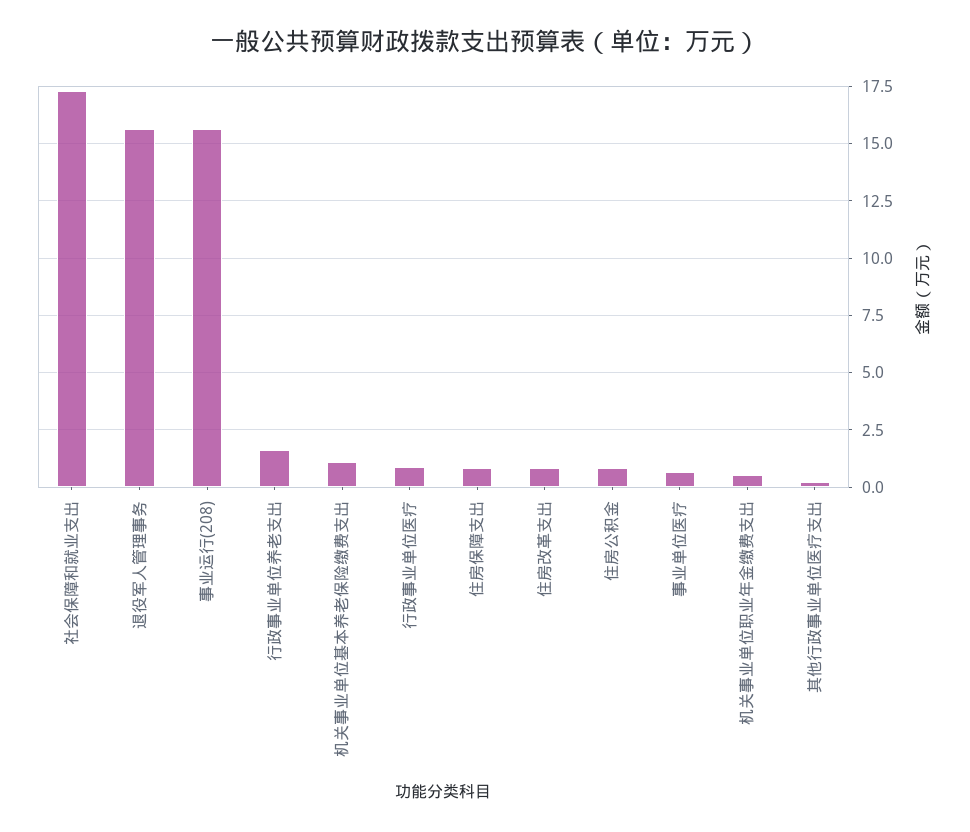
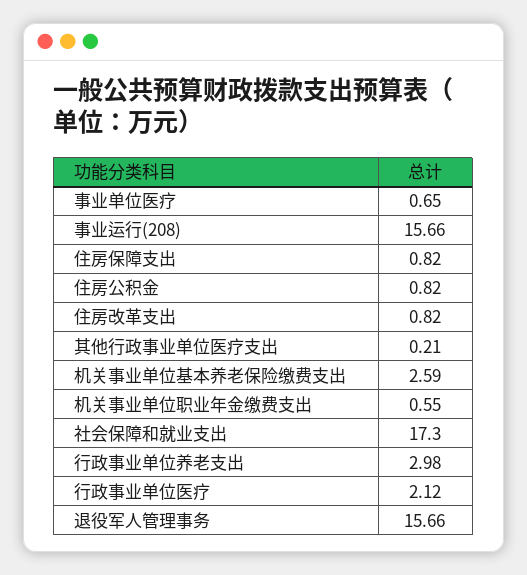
行政事业单位养老支出: 1.5 -> 2.98
机关事业单位基本养老保险缴费支出: 1 -> 2.59
行政事业单位医疗: 1 -> 2.12

